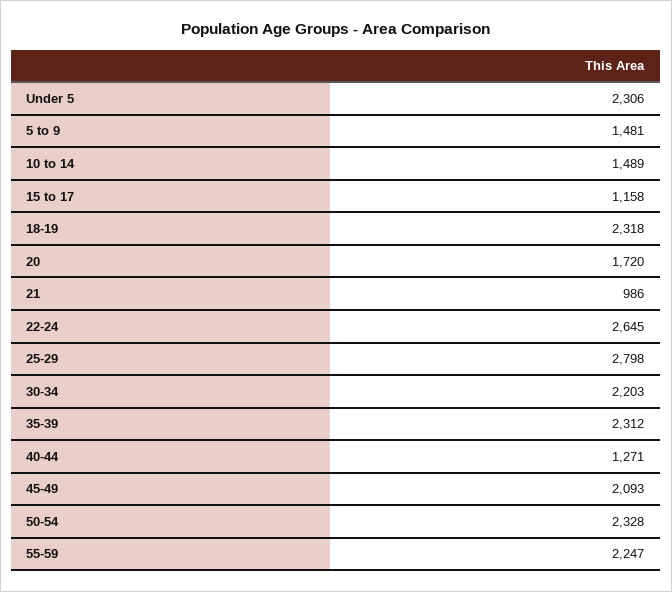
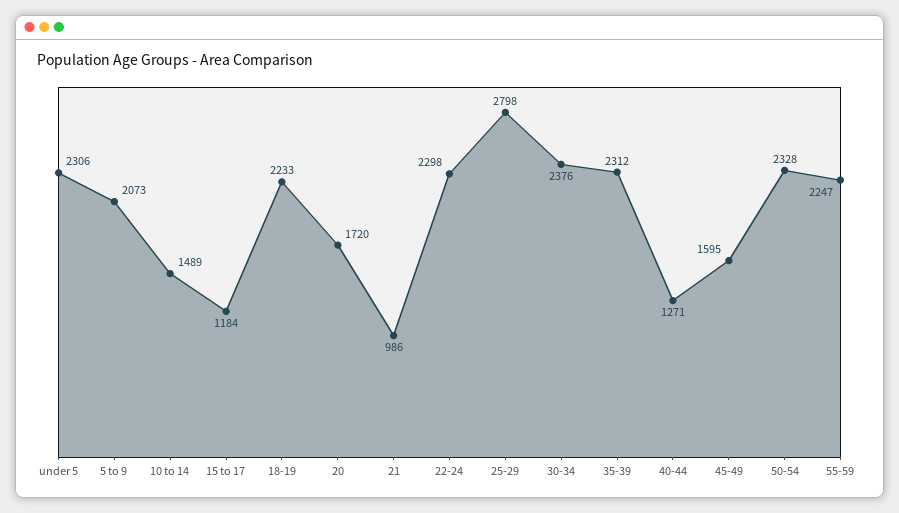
5 to 9: 1481 -> 2073
15 to 17: 1158 -> 1184
18-19: 2318 -> 2233
22-24: 2645 -> 2298
30-34: 2203 -> 2376
45-49: 2093 -> 1595

